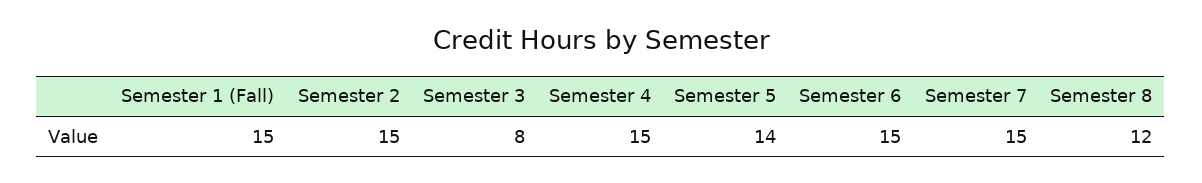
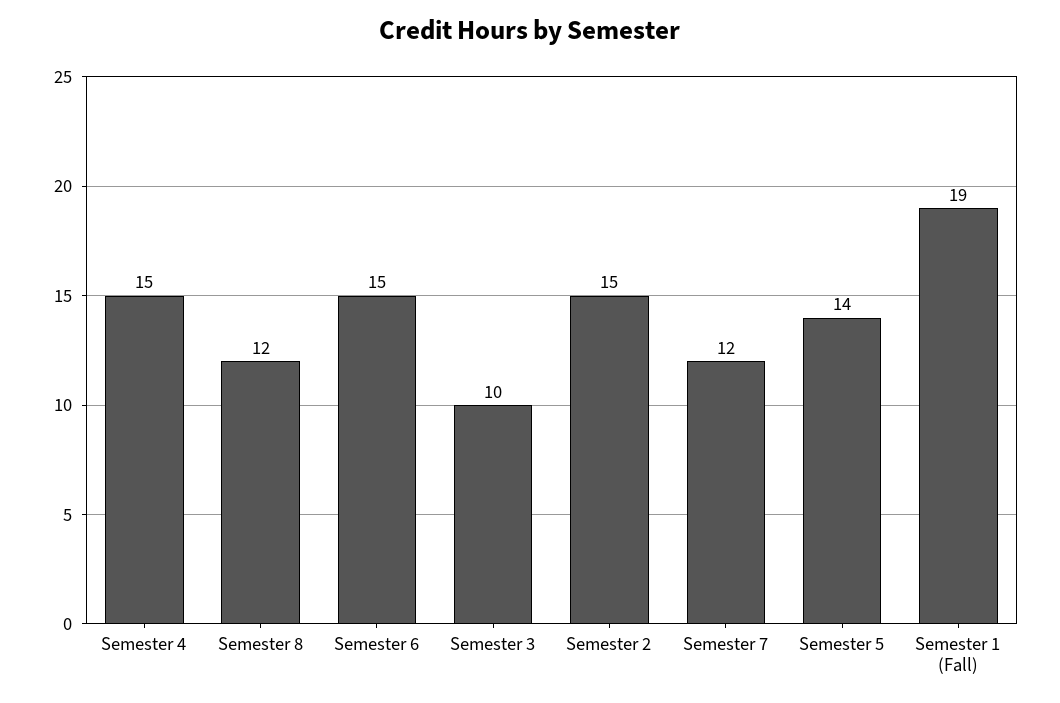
Semester 1 (Fall): 15 -> 19
Semester 3: 8 -> 10
Semester 7: 15 -> 12

